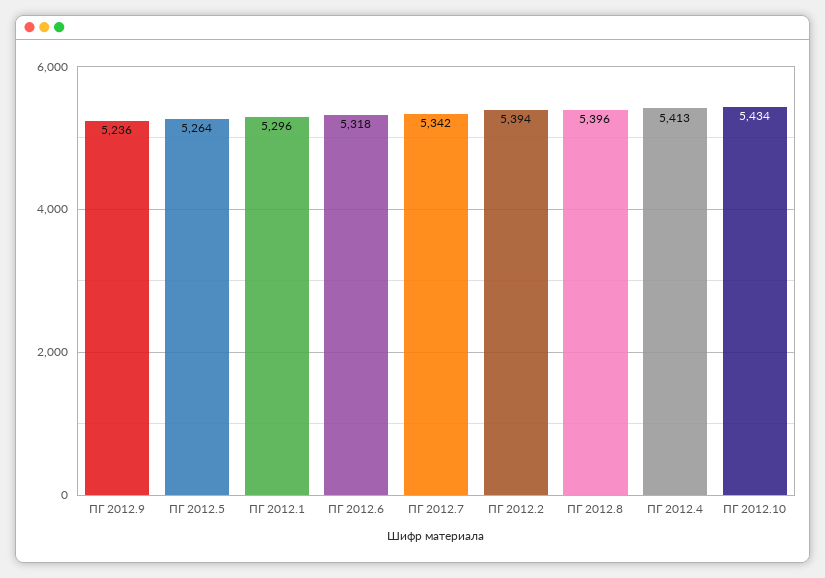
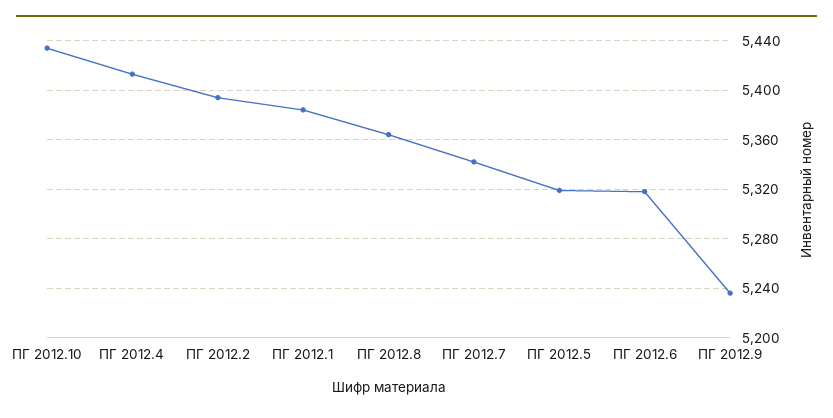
ПГ 2012.5: 5264 -> 5320
ПГ 2012.1: 5296 -> 5385
ПГ 2012.8: 5396 -> 5365

